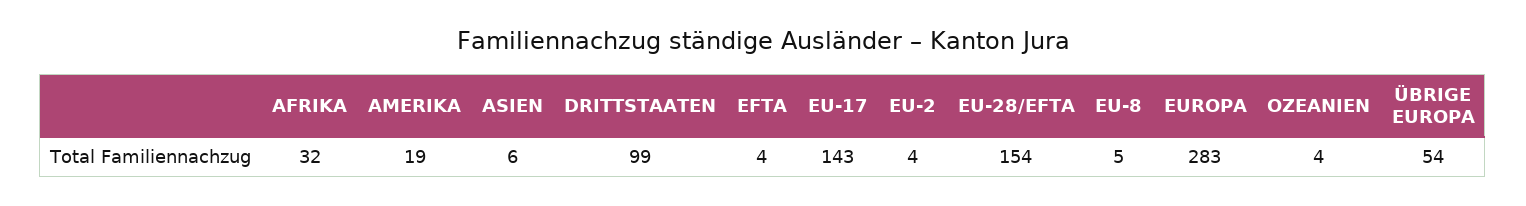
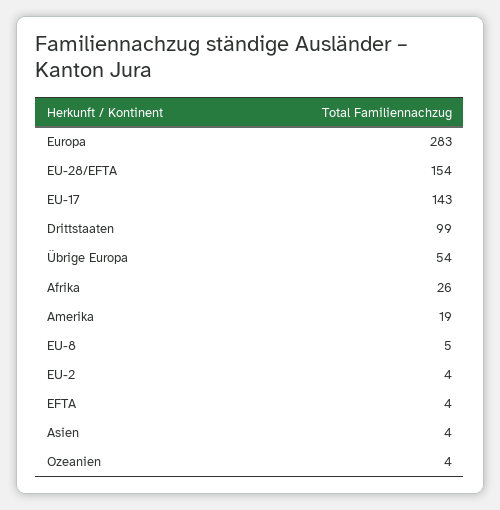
AFRIKA: 32 -> 26
ASIEN: 6 -> 4

